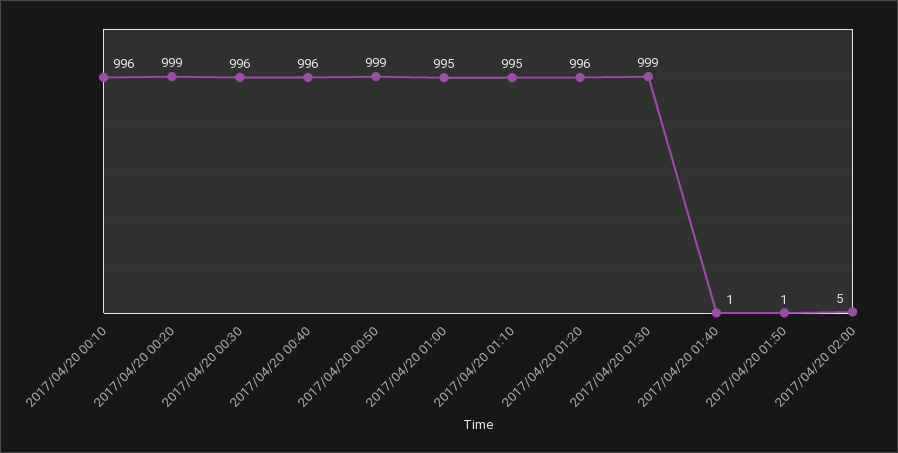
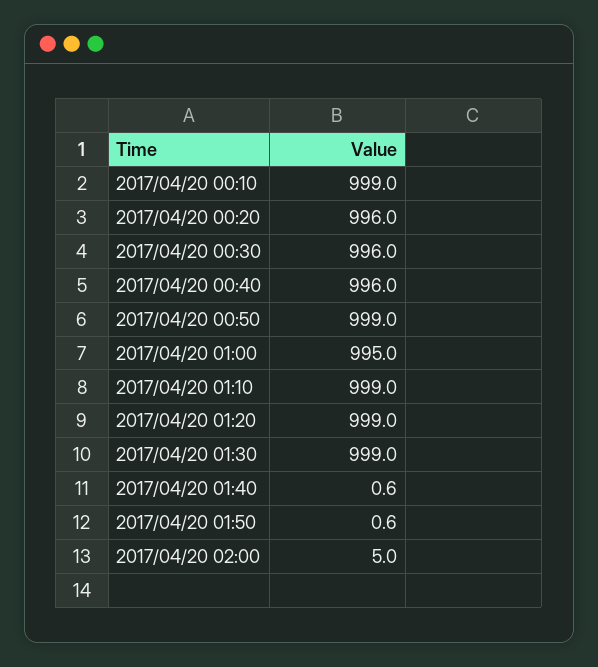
2017/04/20 00:10: 996 -> 999
2017/04/20 00:20: 999 -> 996
2017/04/20 01:10: 995 -> 999
2017/04/20 01:20: 996 -> 999

